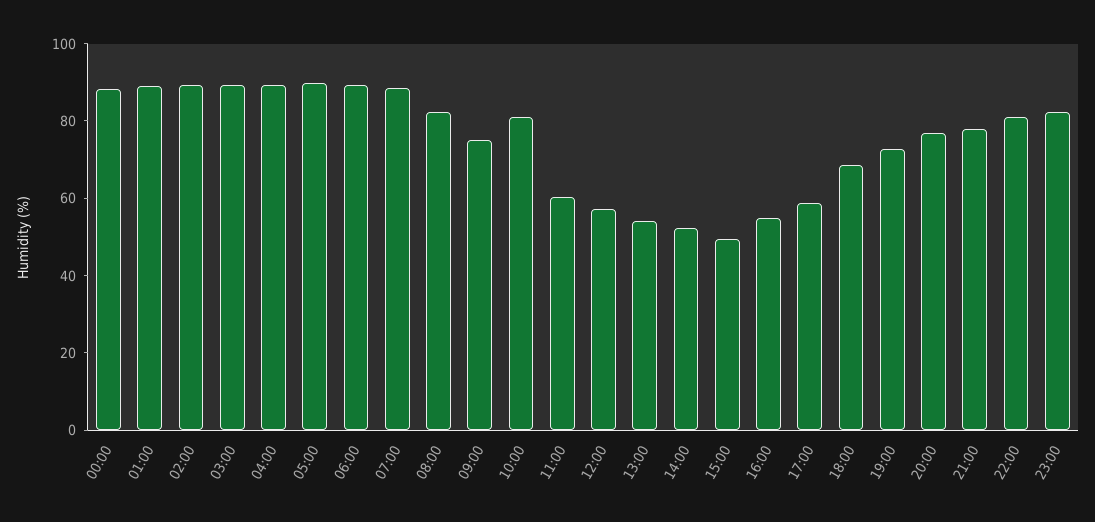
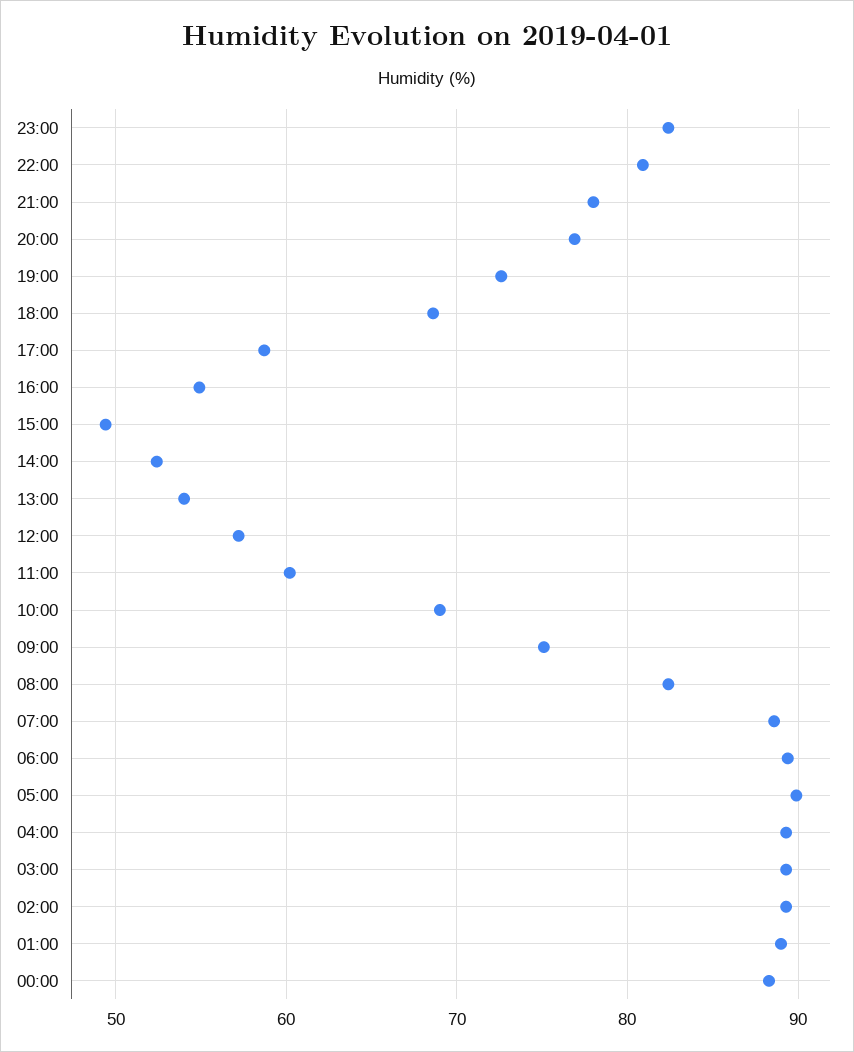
10:00: 80 -> 69

